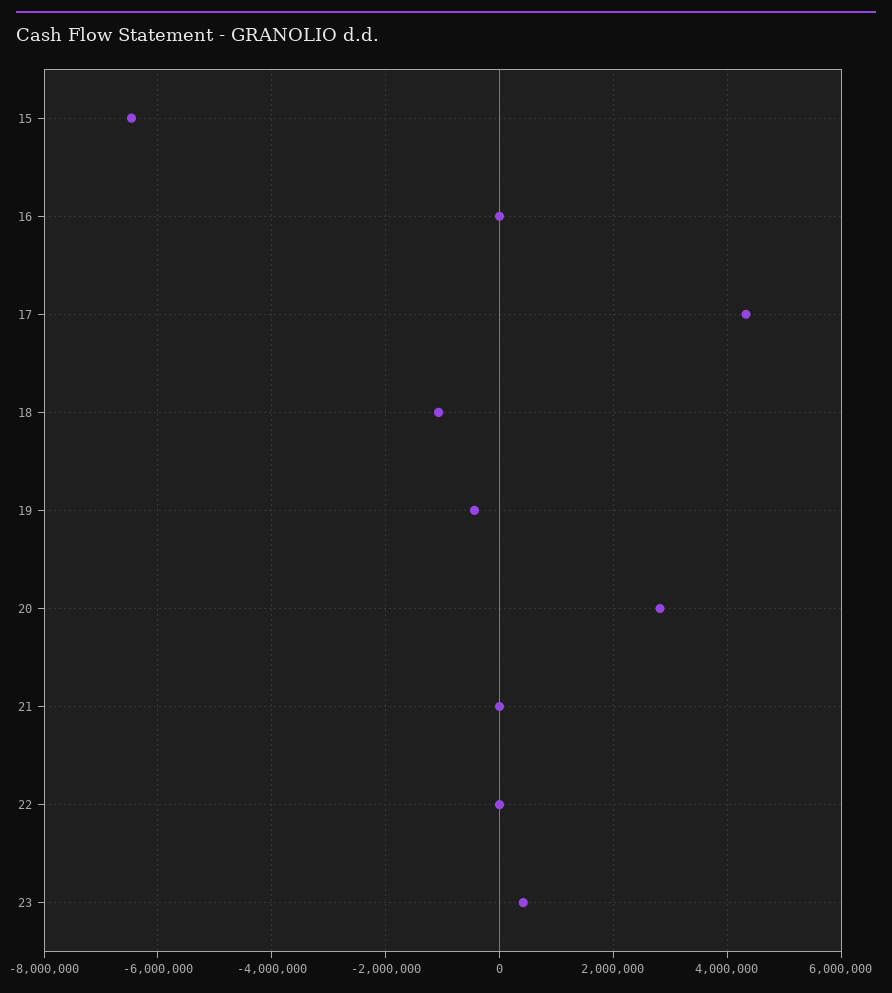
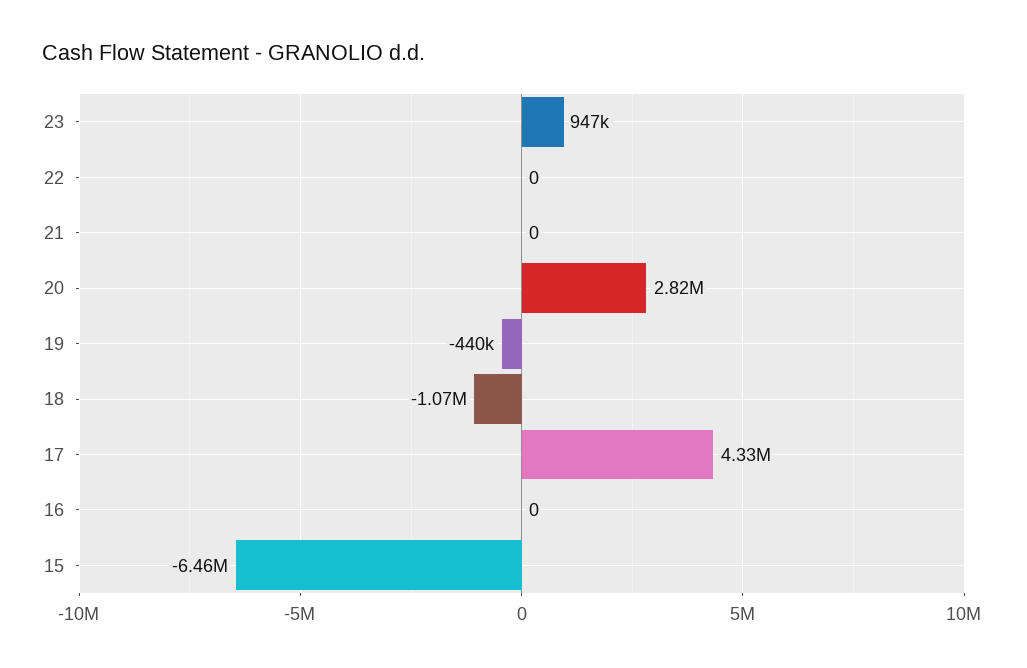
23: 400000 -> 947000

